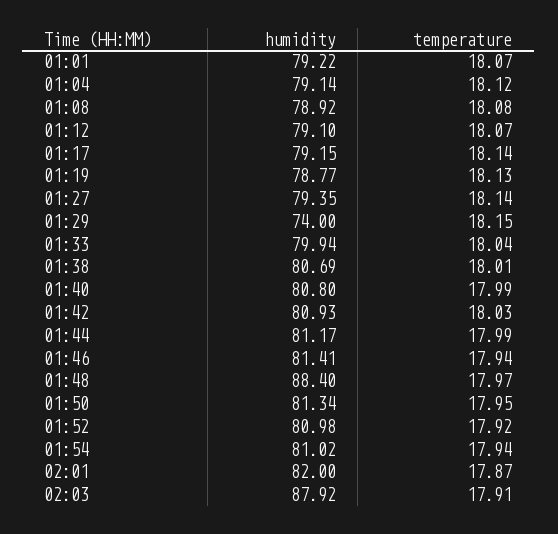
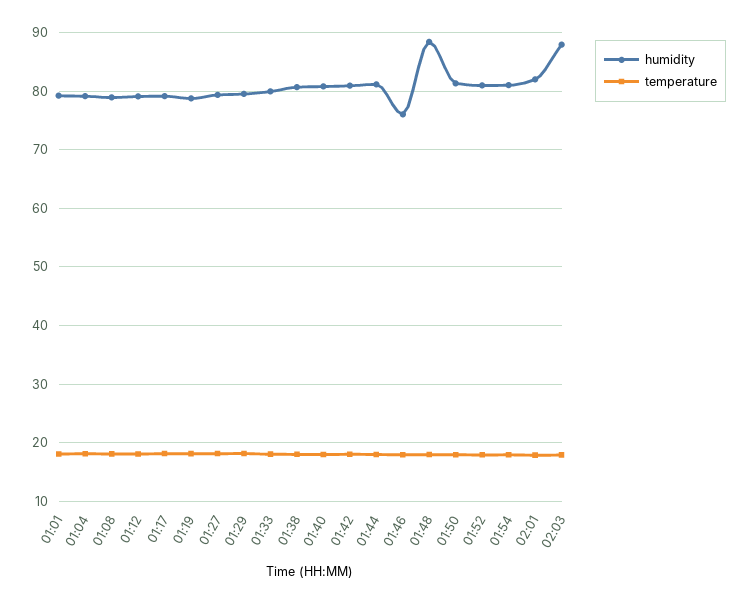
humidity, 01:29: 74 -> 80
humidity, 01:46: 81.41 -> 76

